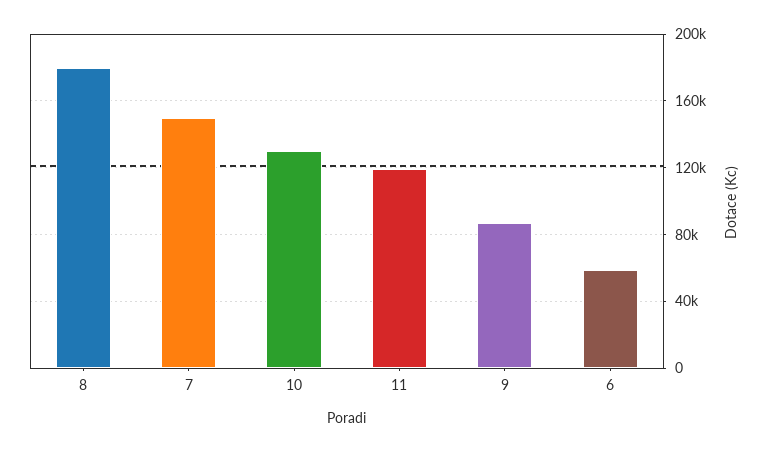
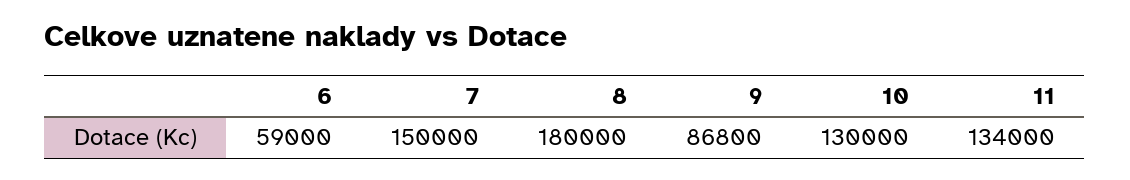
11: 120000 -> 134000

